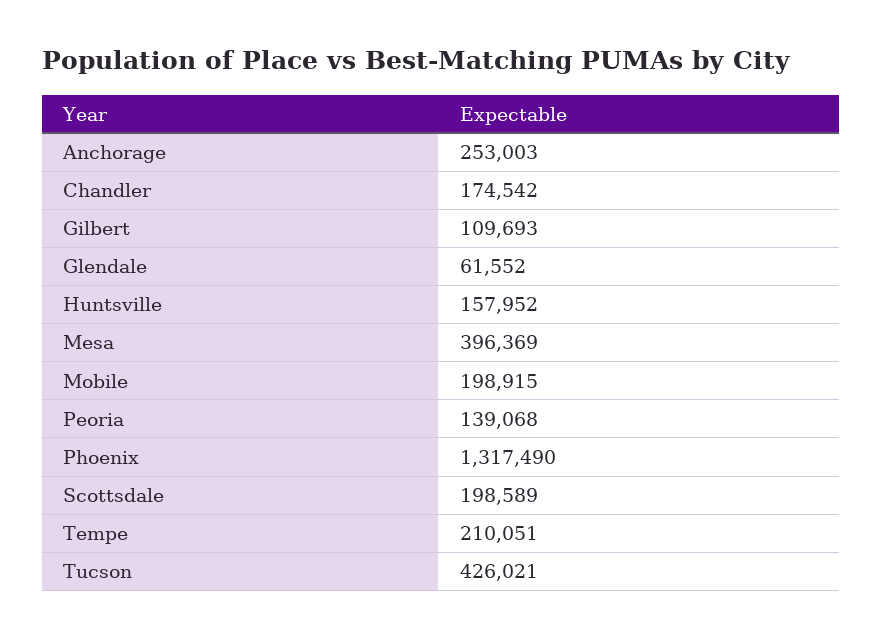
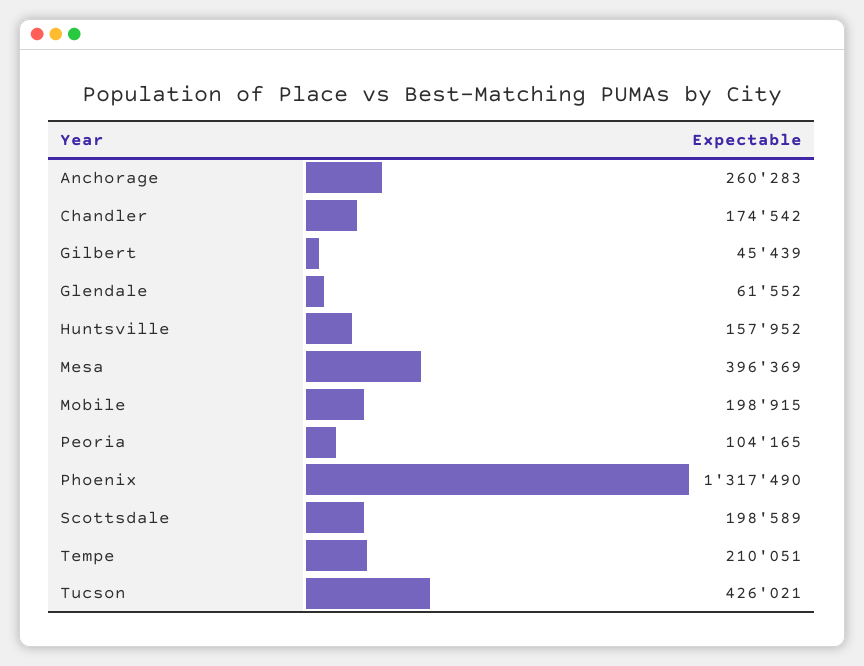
Anchorage: 253003 -> 260283
Gilbert: 109693 -> 45439
Peoria: 139068 -> 104165

